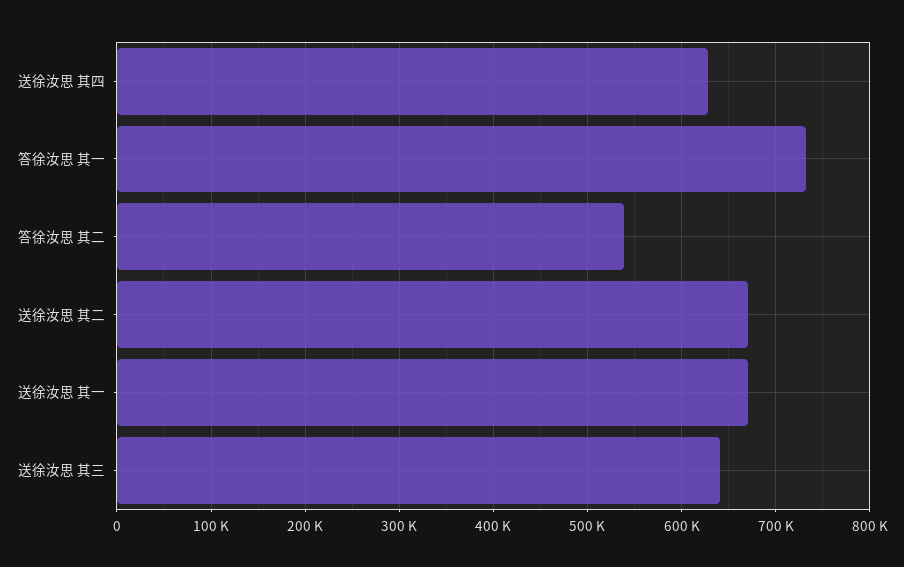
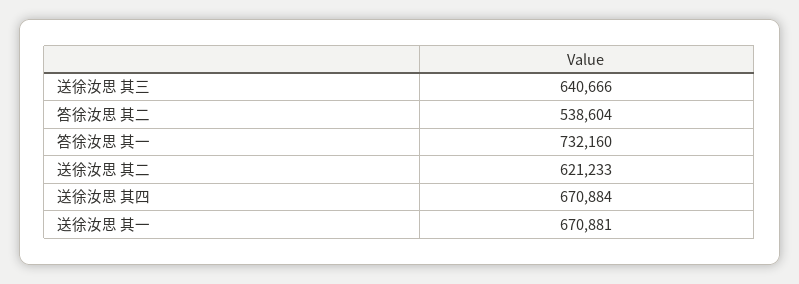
送徐汝思 其四: 630000 -> 670884
送徐汝思 其二: 670000 -> 621233

